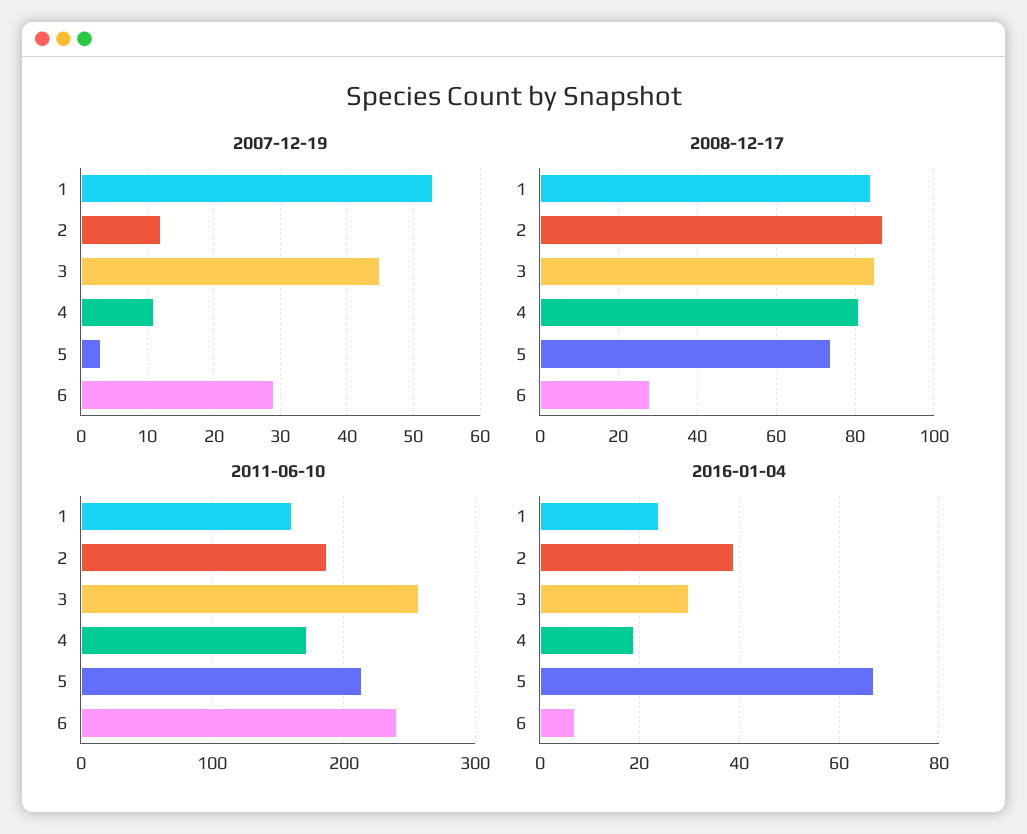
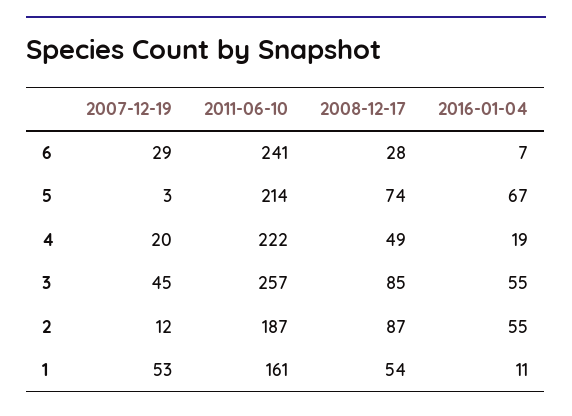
2007-12-19, 4: 11 -> 20
2008-12-17, 1: 85 -> 54
2008-12-17, 4: 80 -> 49
2011-06-10, 4: 170 -> 222
2016-01-04, 1: 25 -> 11
2016-01-04, 2: 40 -> 55
2016-01-04, 3: 30 -> 55

